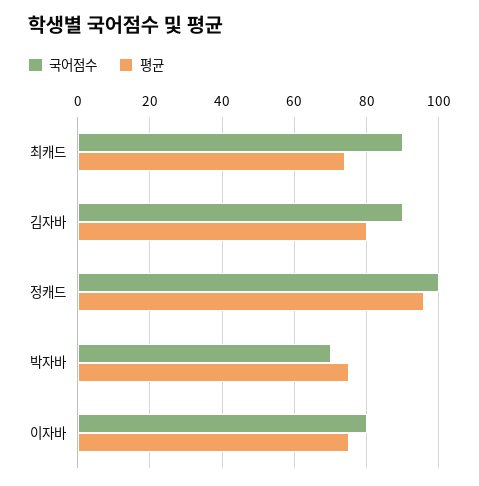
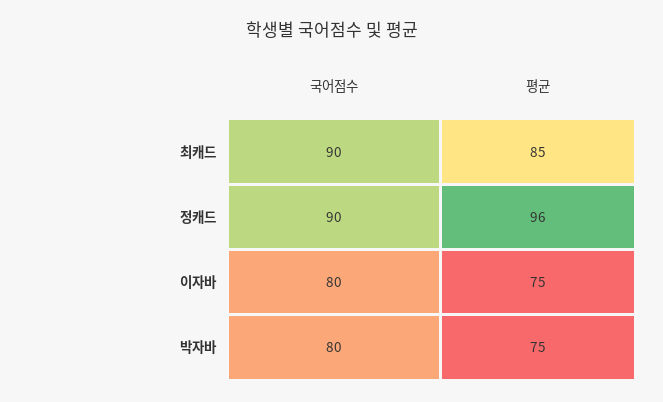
평균, 최캐드: 75 -> 85
국어점수, 김자바: 90 -> none
평균, 김자바: 80 -> none
국어점수, 정캐드: 100 -> 90
국어점수, 박자바: 70 -> 80

